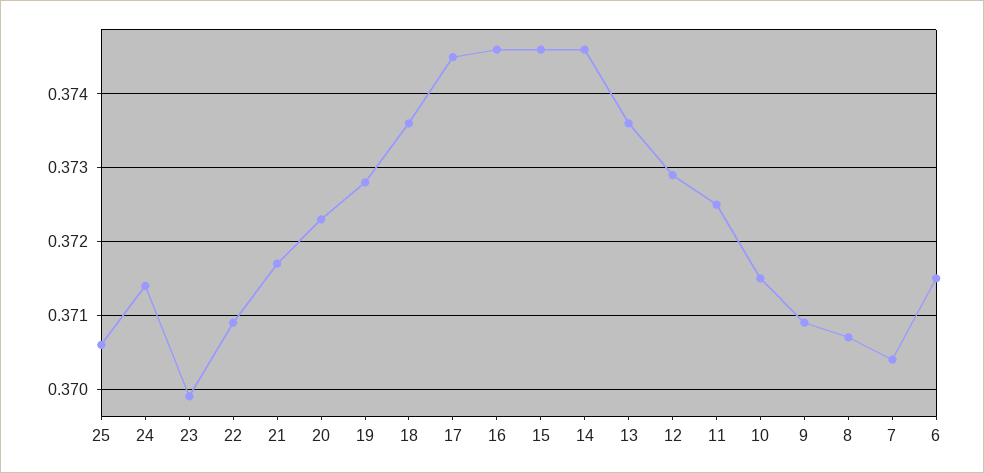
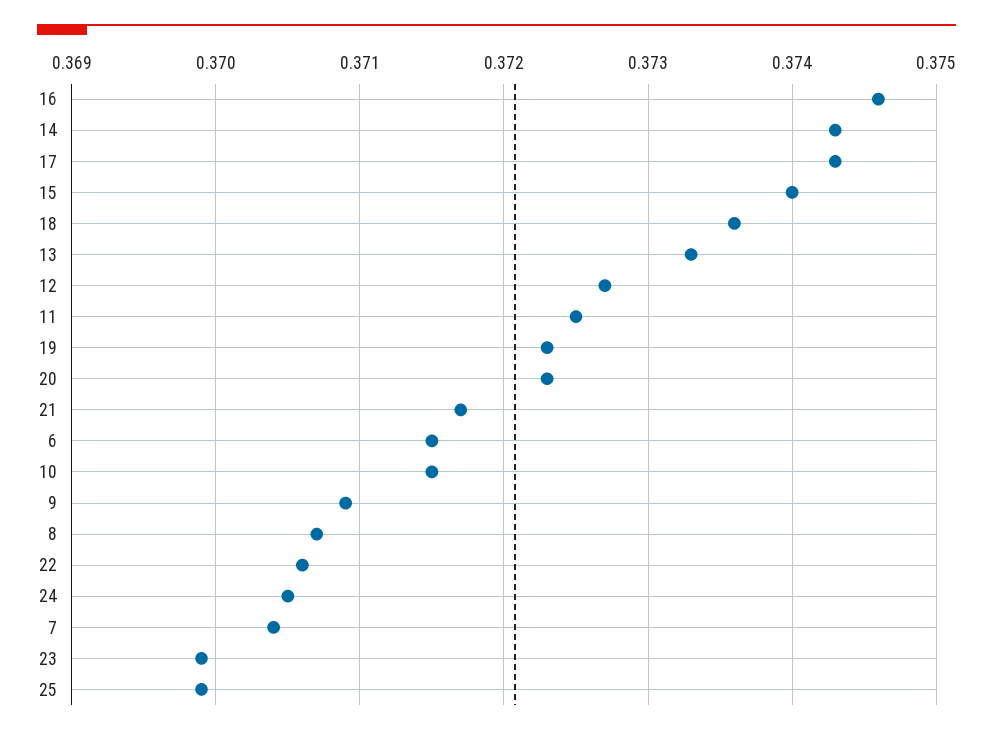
25: 0.3706 -> 0.3699
24: 0.3714 -> 0.3705
22: 0.3709 -> 0.3706
19: 0.3728 -> 0.3723
17: 0.3745 -> 0.3743
15: 0.3746 -> 0.374
14: 0.3746 -> 0.3743
13: 0.3736 -> 0.3733
12: 0.3729 -> 0.3727

